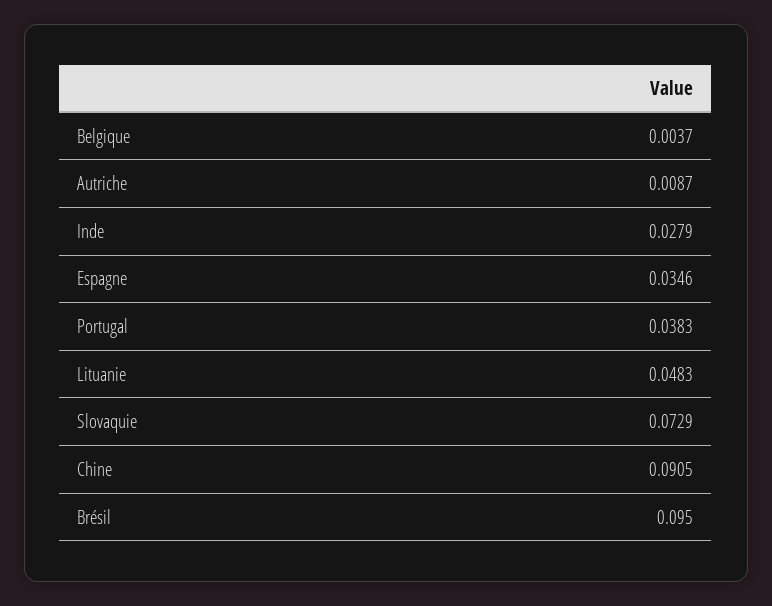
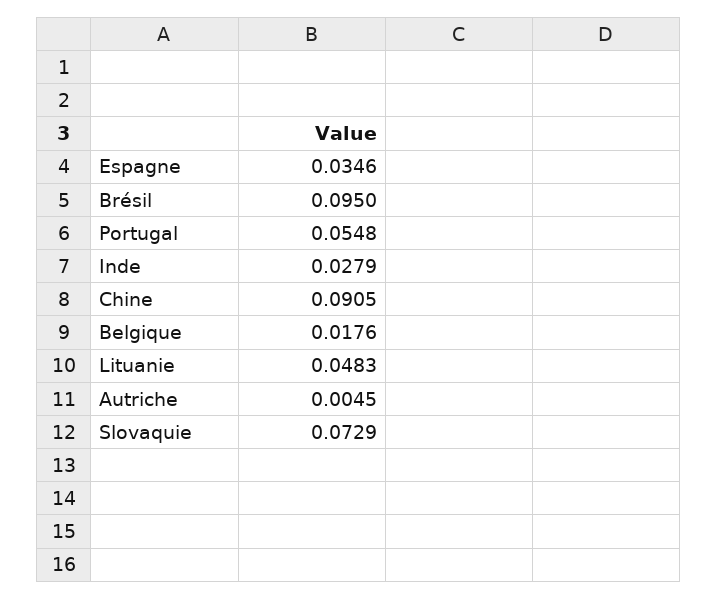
Belgique: 0.0037 -> 0.0176
Autriche: 0.0087 -> 0.0045
Portugal: 0.0383 -> 0.0548

